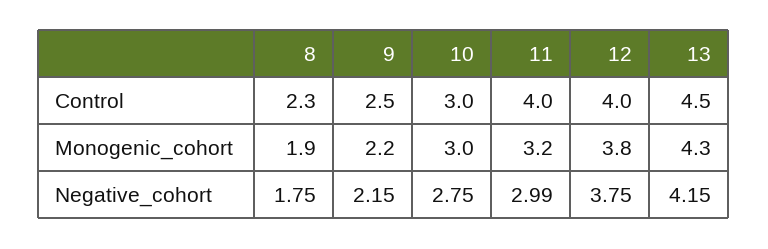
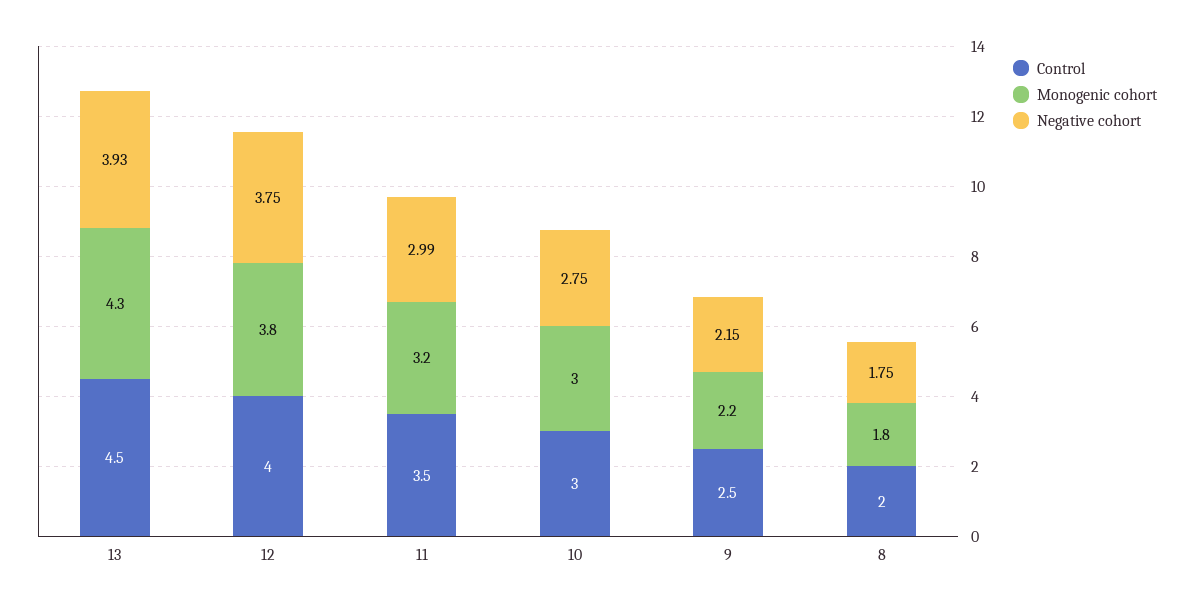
Control, 8: 2.3 -> 2
Control, 11: 4 -> 3.5
Monogenic_cohort, 8: 1.9 -> 1.8
Negative_cohort, 13: 4.15 -> 3.93

